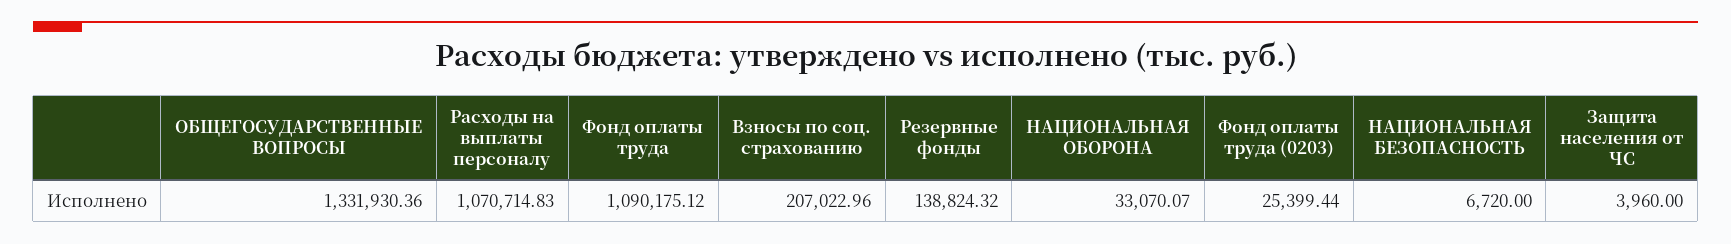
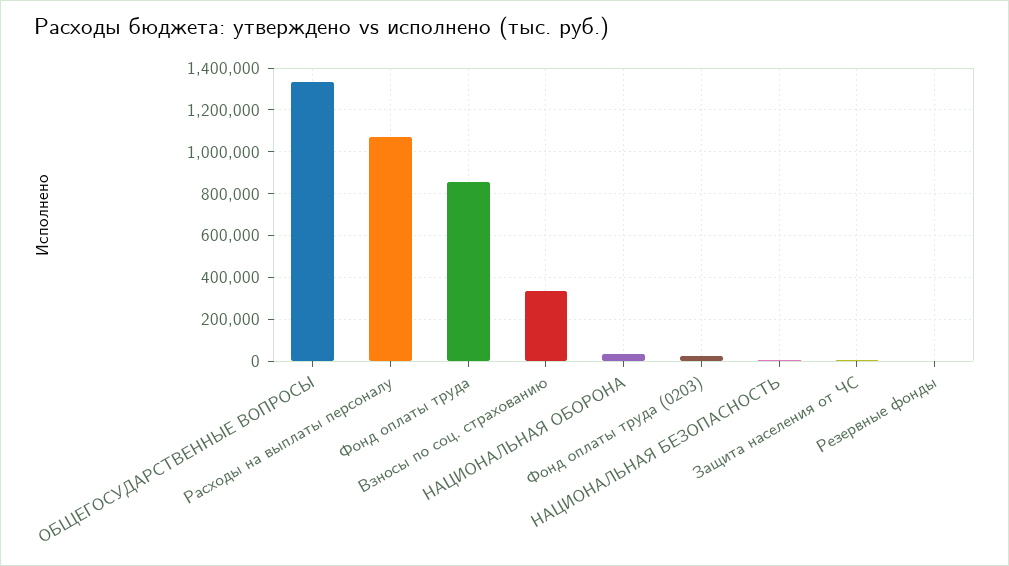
Фонд оплаты труда: 1090175.12 -> 850000
Взносы по соц. страхованию: 207022.96 -> 350000
Резервные фонды: 138824.32 -> 0

